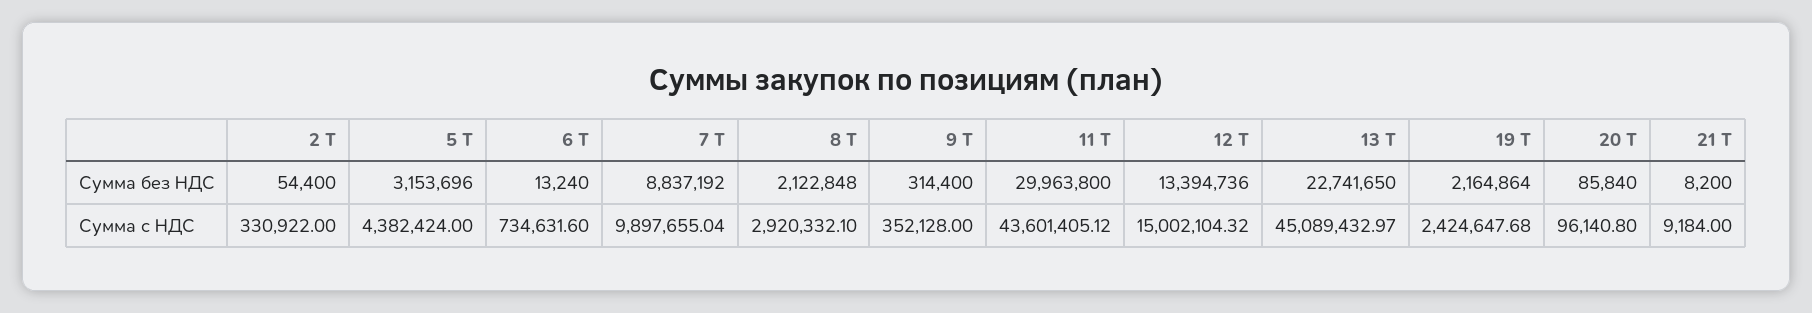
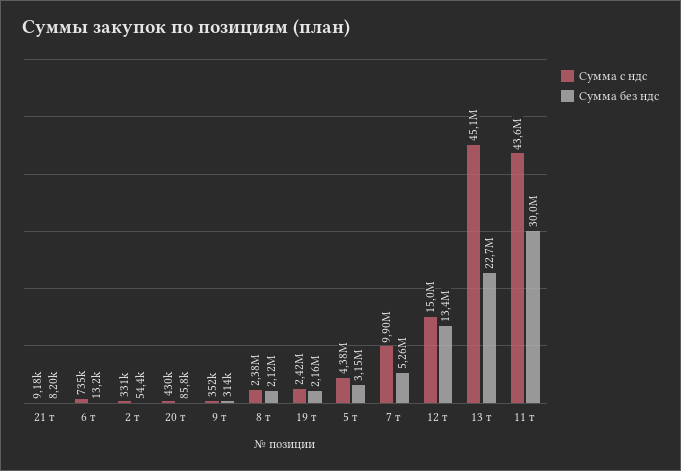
Сумма без НДС, 7 Т: 8837192 -> 5260000
Сумма с НДС, 8 Т: 2920332.1 -> 2380000
Сумма с НДС, 20 Т: 96140.8 -> 430000

